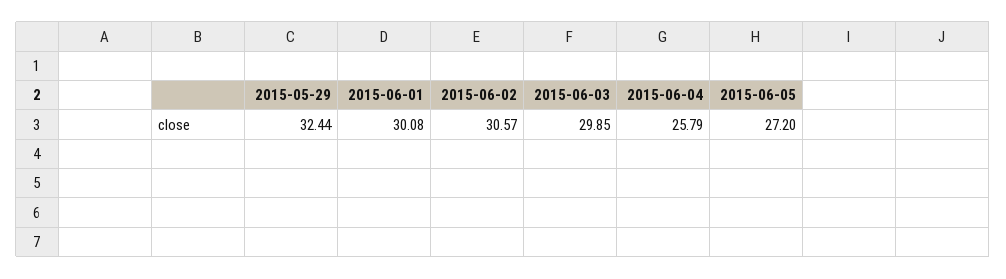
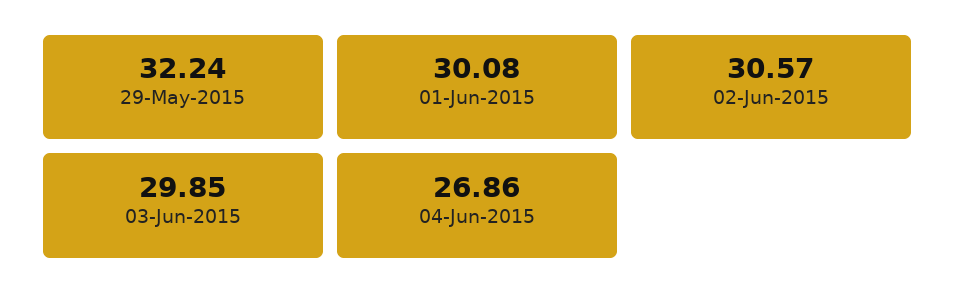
2015-05-29: 32.44 -> 32.24
2015-06-04: 25.79 -> 26.86
2015-06-05: 27.2 -> none

